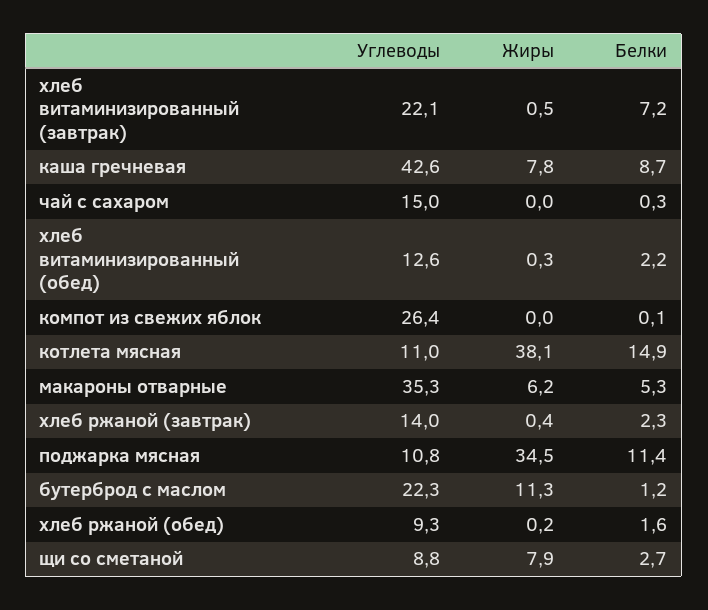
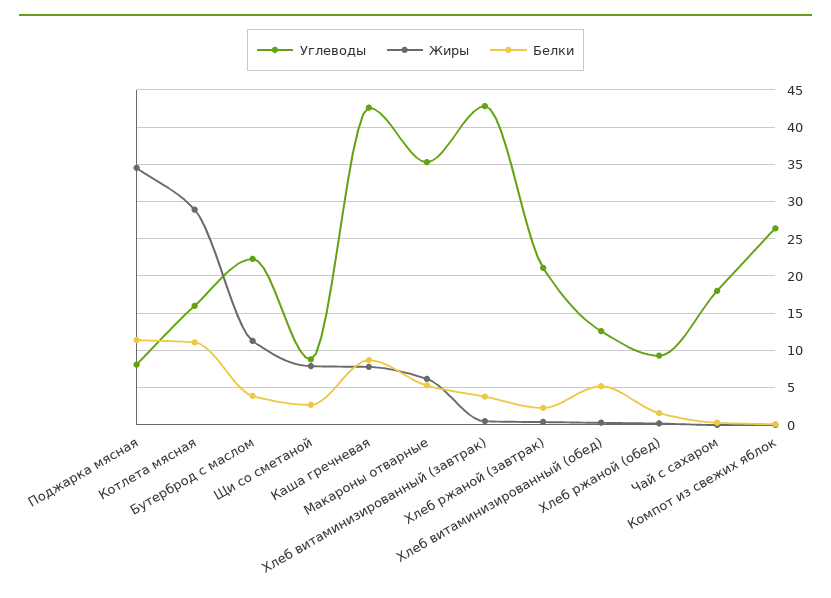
Углеводы, хлеб витаминизированный (завтрак): 22.1 -> 43
Белки, хлеб витаминизированный (завтрак): 7.2 -> 4
Углеводы, чай с сахаром: 15 -> 18
Белки, хлеб витаминизированный (обед): 2.2 -> 5
Углеводы, котлета мясная: 11 -> 16
Жиры, котлета мясная: 38.1 -> 29
Белки, котлета мясная: 14.9 -> 11
Углеводы, хлеб ржаной (завтрак): 14 -> 21
Углеводы, поджарка мясная: 10.8 -> 8
Белки, бутерброд с маслом: 1.2 -> 4

